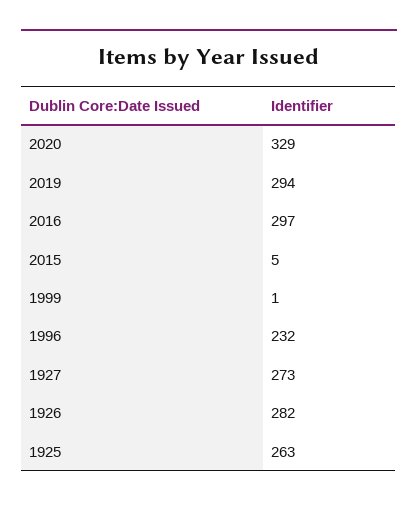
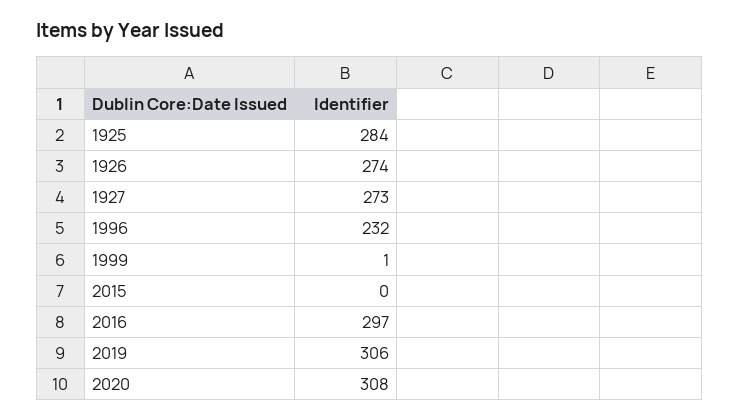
2020: 329 -> 308
2019: 294 -> 306
2015: 5 -> 0
1926: 282 -> 274
1925: 263 -> 284

